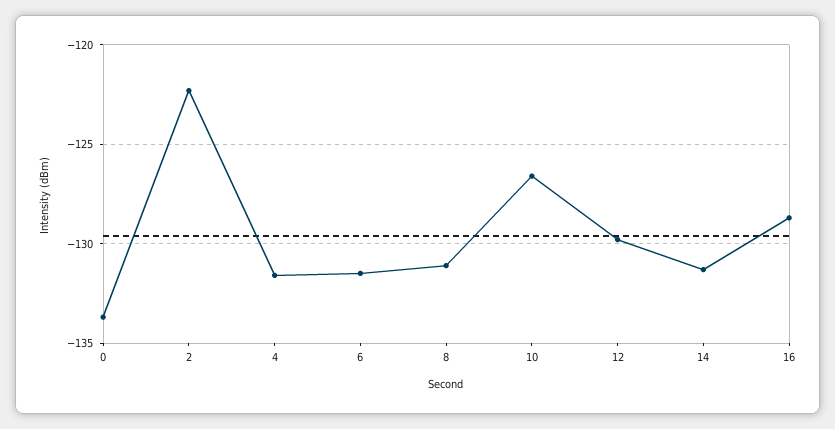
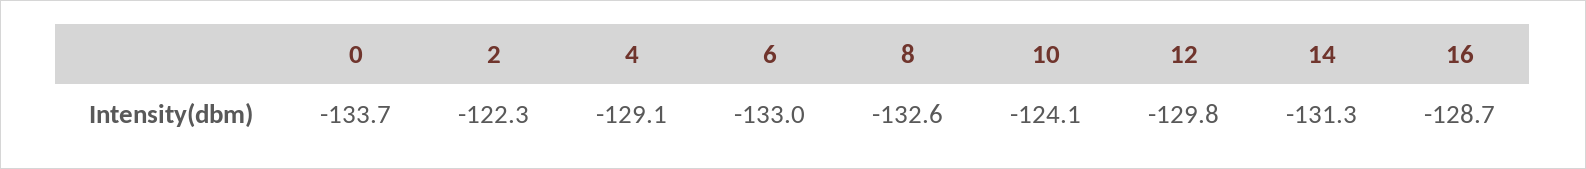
4: -131.5 -> -129.1
6: -131.5 -> -133
8: -131 -> -132.6
10: -126.5 -> -124.1

